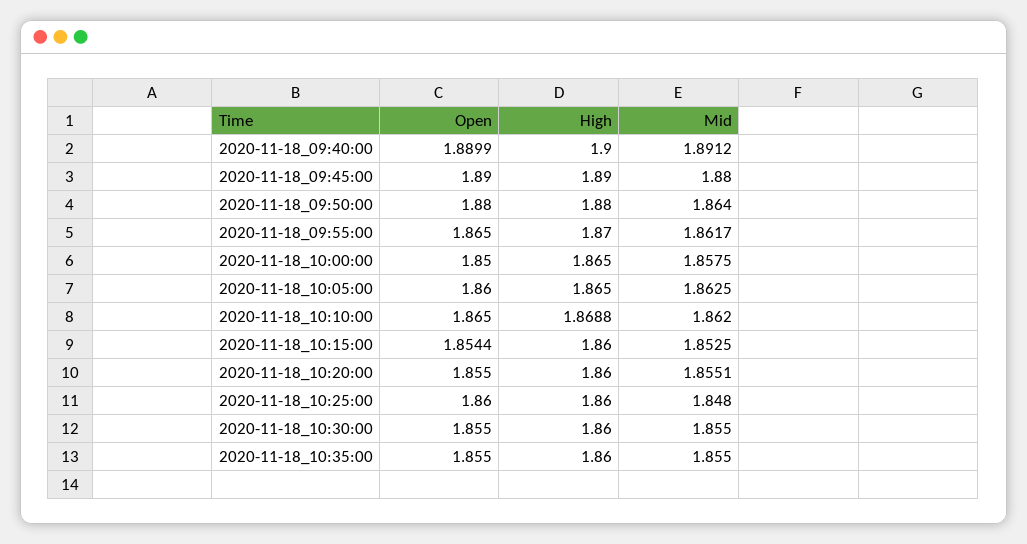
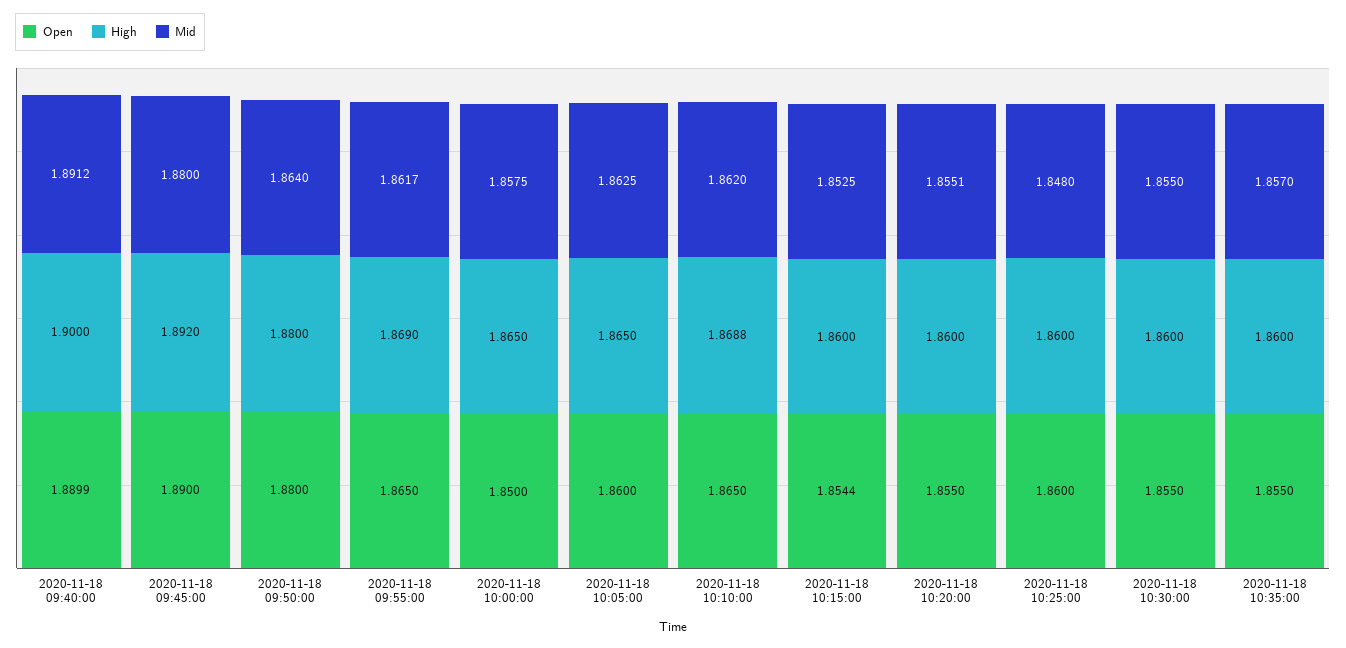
High, 2020-11-18_09:45:00: 1.89 -> 1.892
High, 2020-11-18_09:55:00: 1.87 -> 1.869
Mid, 2020-11-18_10:35:00: 1.855 -> 1.857

